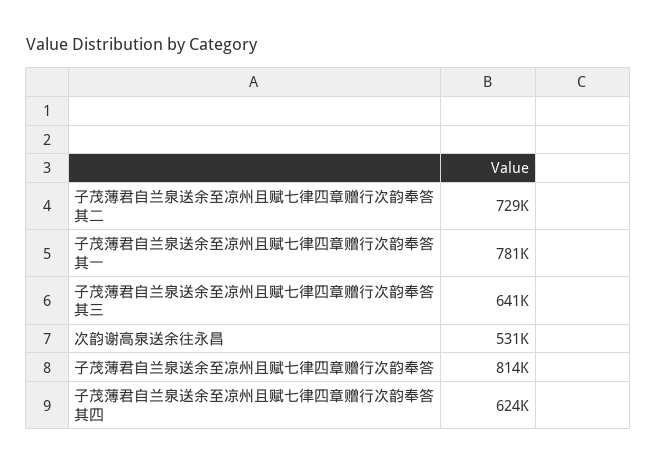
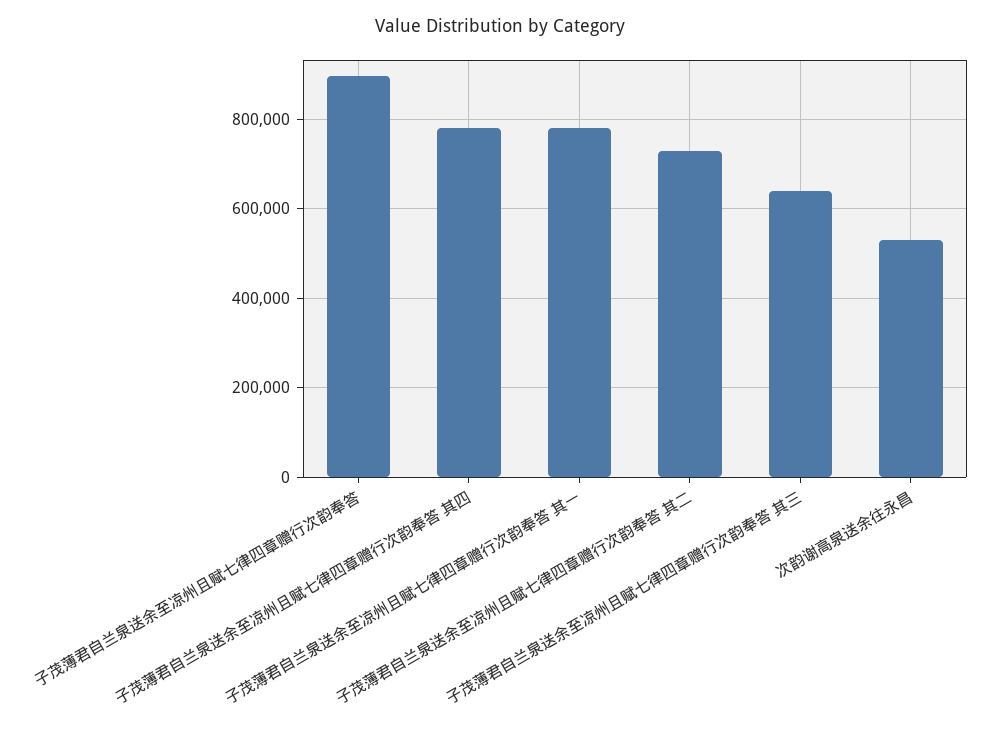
子茂薄君自兰泉送余至凉州且赋七律四章赠行次韵奉答: 814000 -> 900000
子茂薄君自兰泉送余至凉州且赋七律四章赠行次韵奉答 其四: 624000 -> 780000

